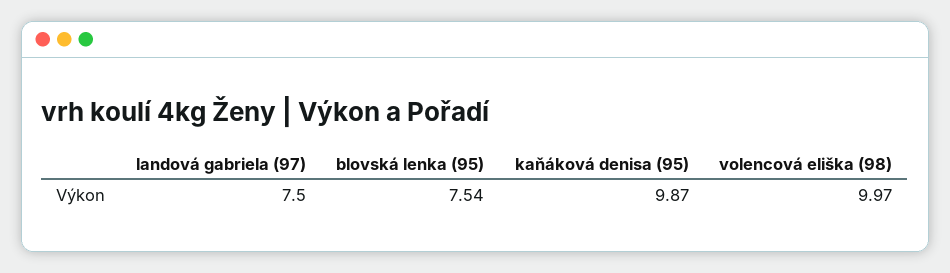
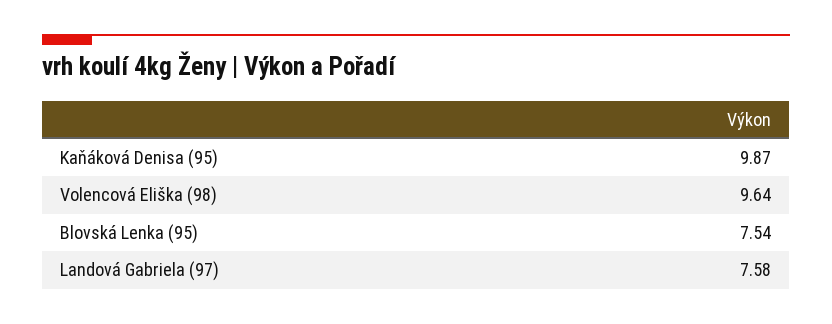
landová gabriela (97): 7.5 -> 7.58
volencová eliška (98): 9.97 -> 9.64

